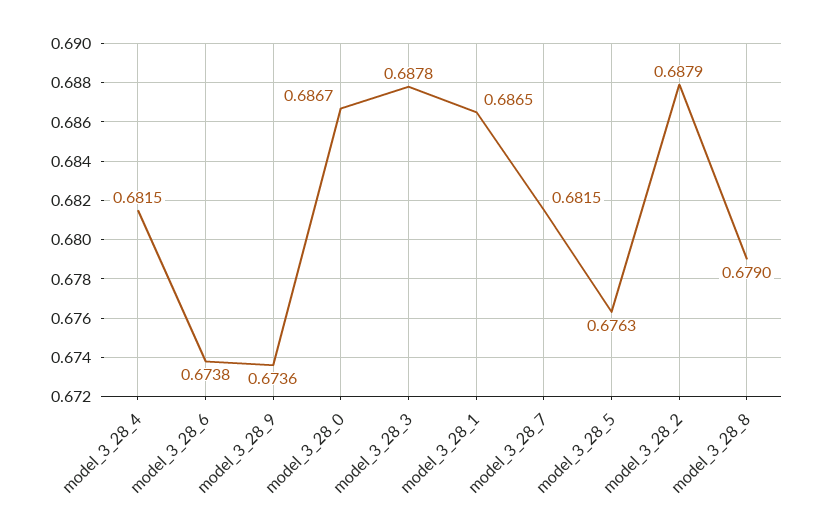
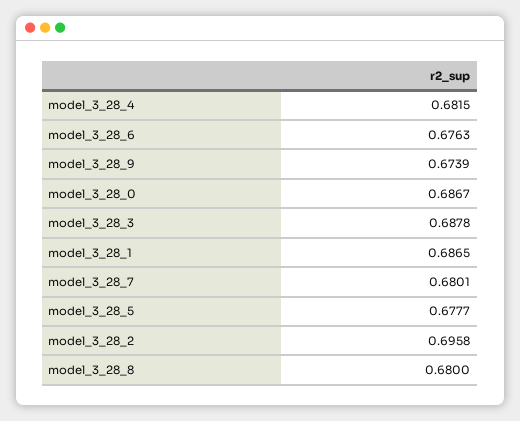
model_3_28_6: 0.6738 -> 0.6763
model_3_28_9: 0.6736 -> 0.6739
model_3_28_7: 0.6815 -> 0.6801
model_3_28_5: 0.6763 -> 0.6777
model_3_28_2: 0.6879 -> 0.6958
model_3_28_8: 0.679 -> 0.68

